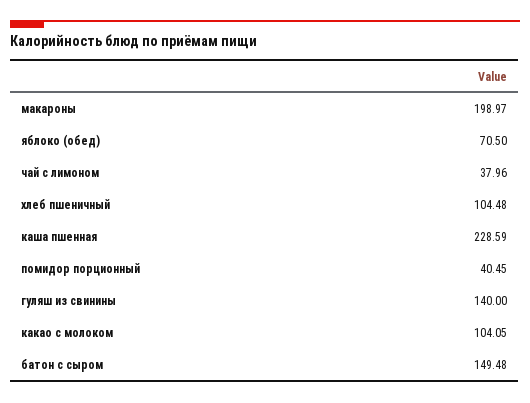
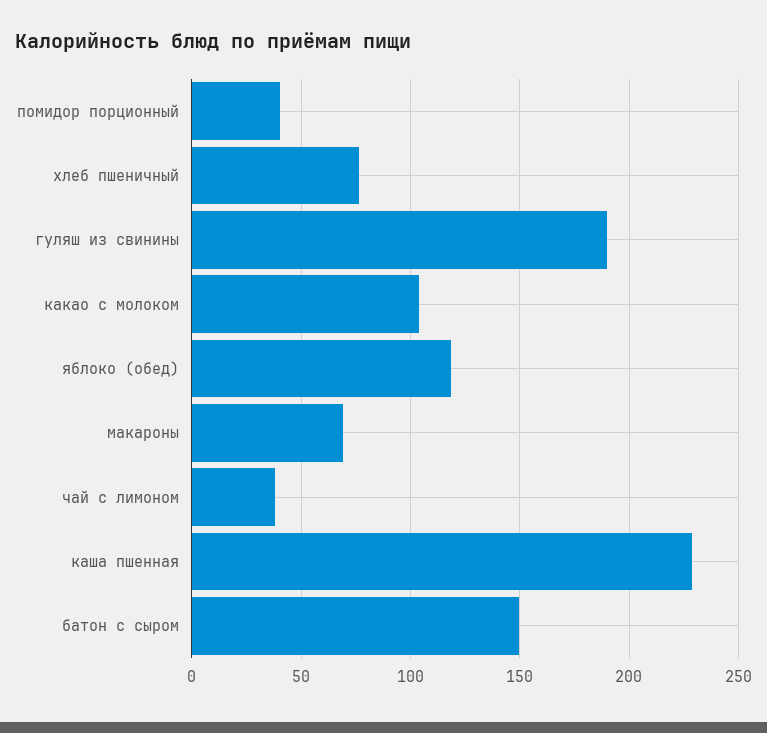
макароны: 198.97 -> 70
яблоко (обед): 70.5 -> 120
хлеб пшеничный: 104.48 -> 75
гуляш из свинины: 140 -> 190

